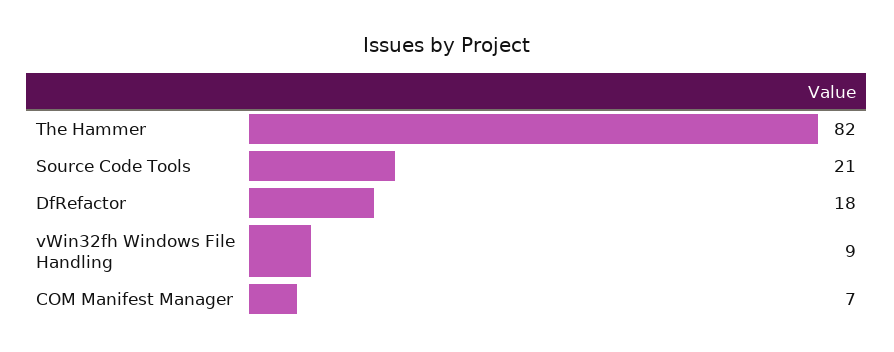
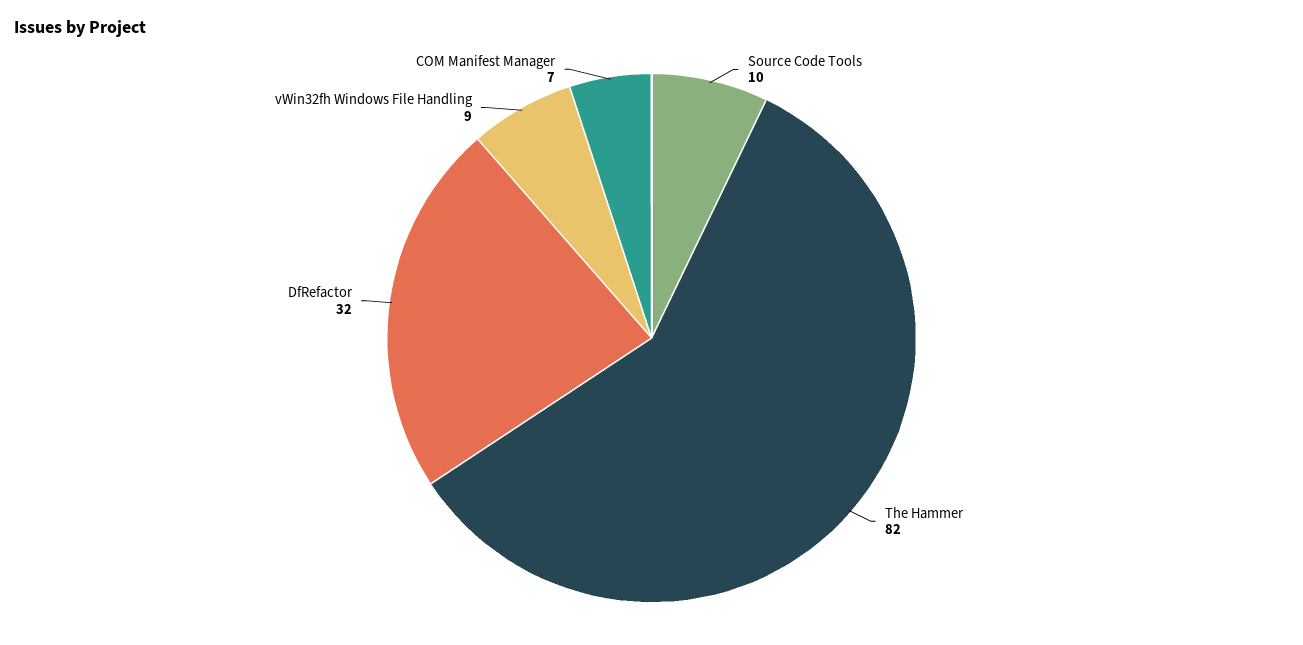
Source Code Tools: 21 -> 10
DfRefactor: 18 -> 32

